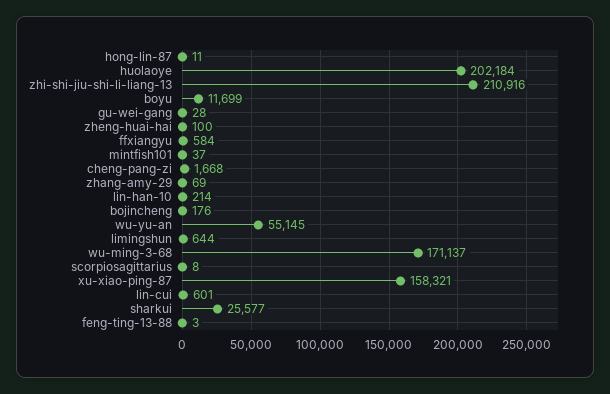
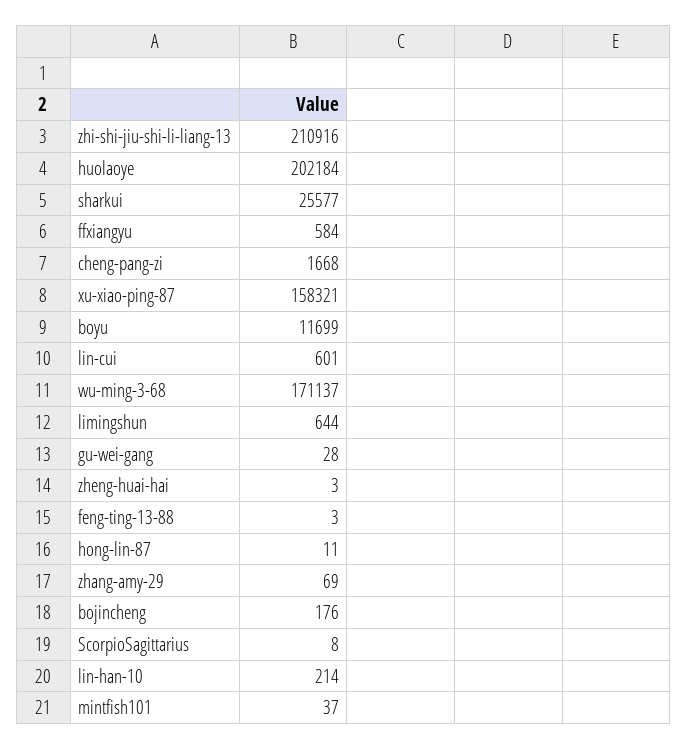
zheng-huai-hai: 100 -> 3
wu-yu-an: 55145 -> none

